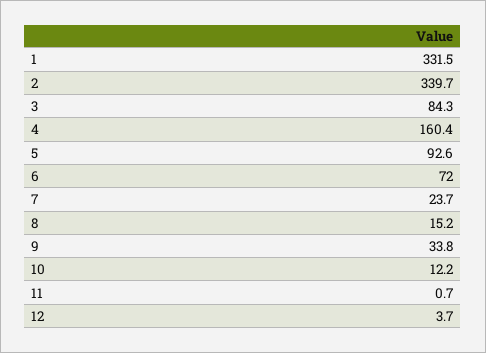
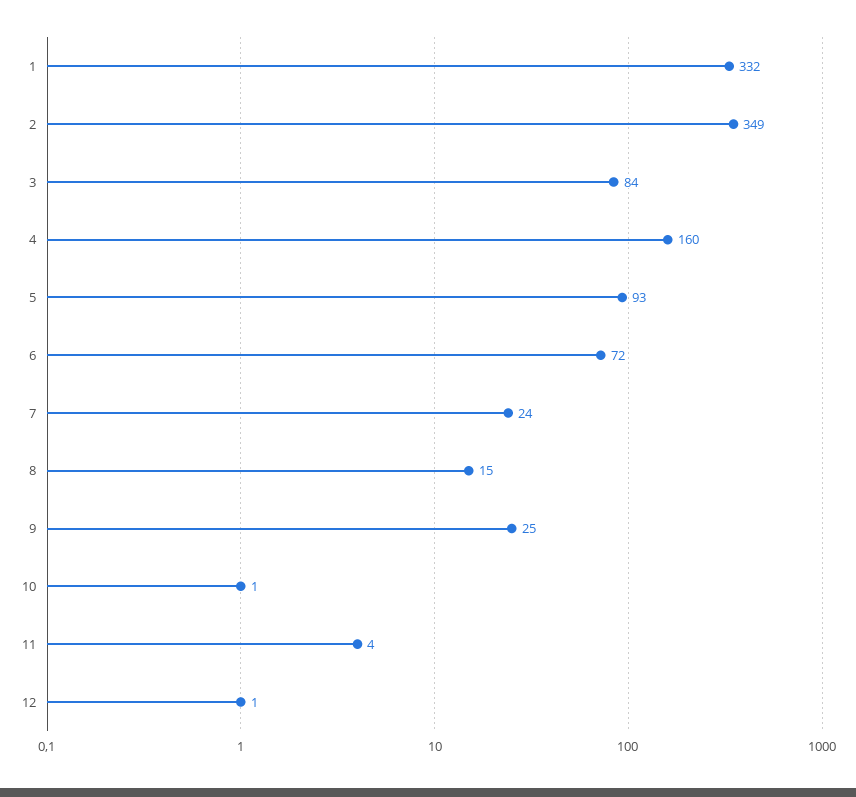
2: 339.7 -> 349
9: 33.8 -> 25
10: 12.2 -> 1
11: 0.7 -> 4
12: 3.7 -> 1

